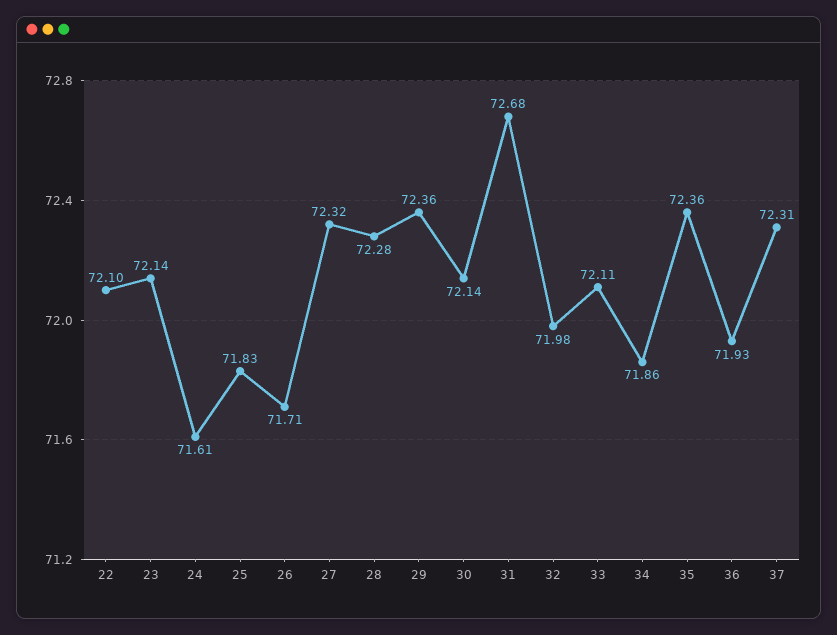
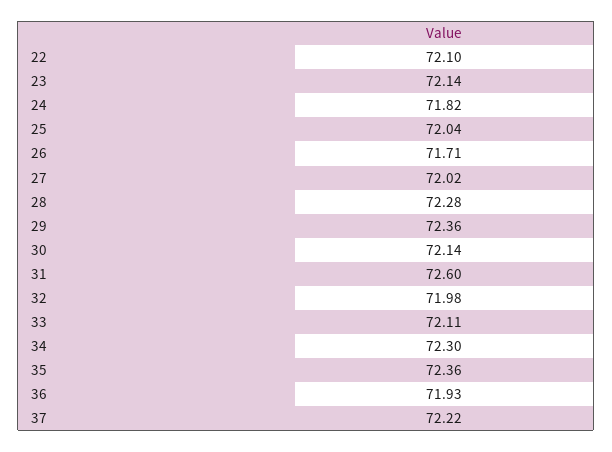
24: 71.61 -> 71.82
25: 71.83 -> 72.04
27: 72.32 -> 72.02
31: 72.68 -> 72.6
34: 71.86 -> 72.3
37: 72.31 -> 72.22

